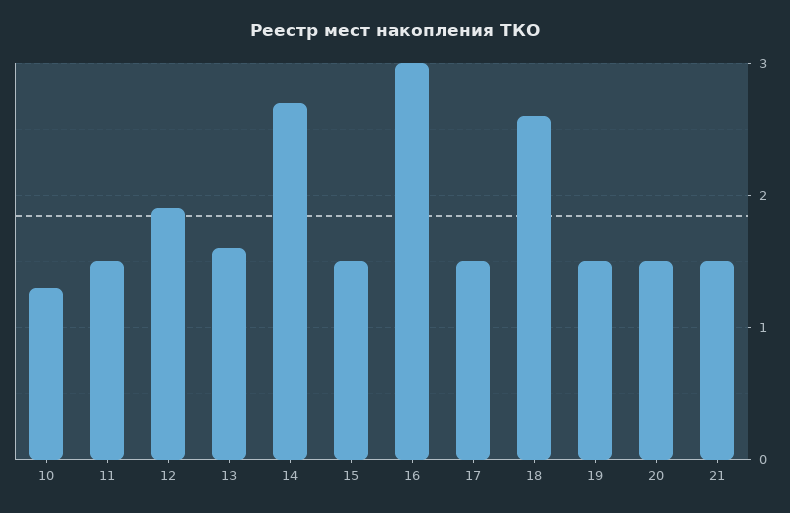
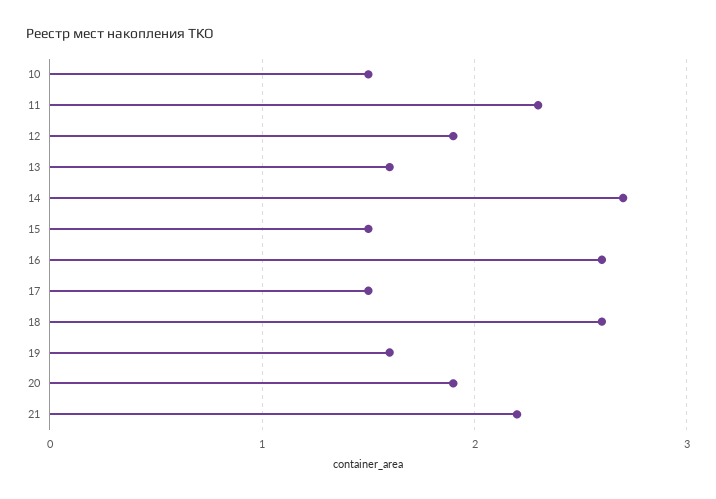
10: 1.3 -> 1.5
11: 1.5 -> 2.3
16: 3 -> 2.6
19: 1.5 -> 1.6
20: 1.5 -> 1.9
21: 1.5 -> 2.2

